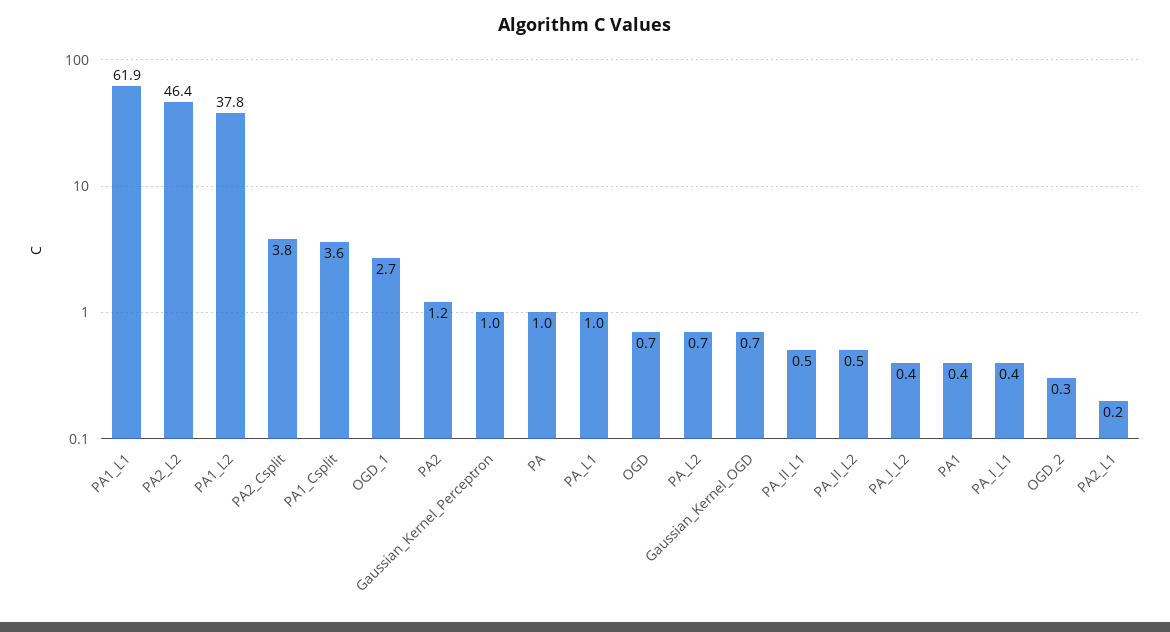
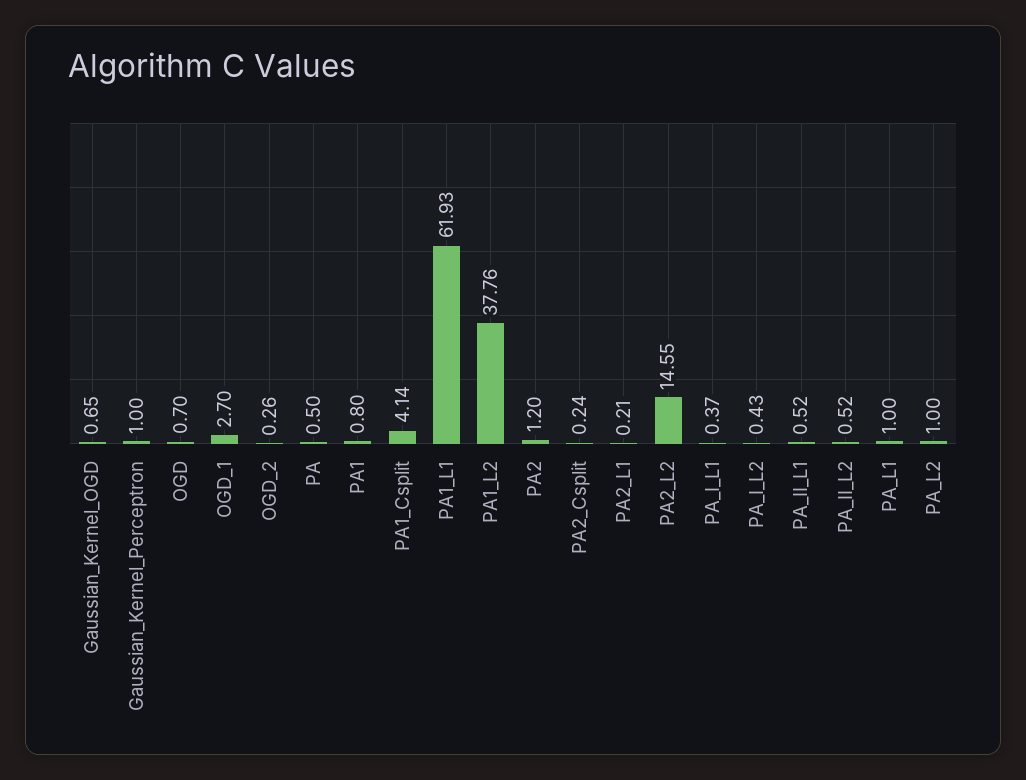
PA2_L2: 46.4 -> 14.55
PA2_Csplit: 3.8 -> 0.24
PA1_Csplit: 3.6 -> 4.14
PA: 1 -> 0.5
PA_L2: 0.7 -> 1
PA1: 0.4 -> 0.8

